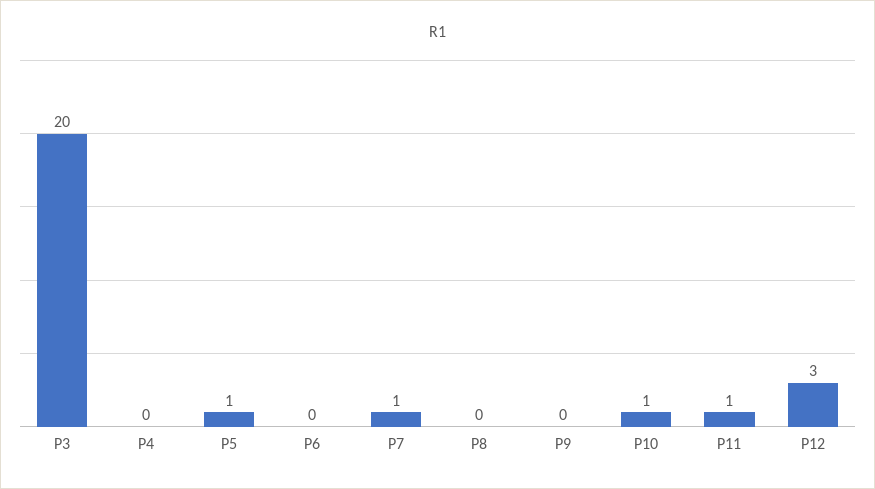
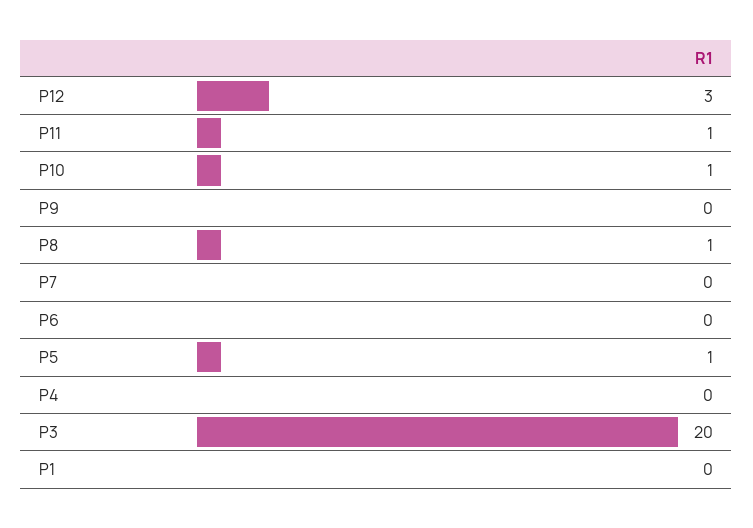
P7: 1 -> 0
P8: 0 -> 1
P1: none -> 0

